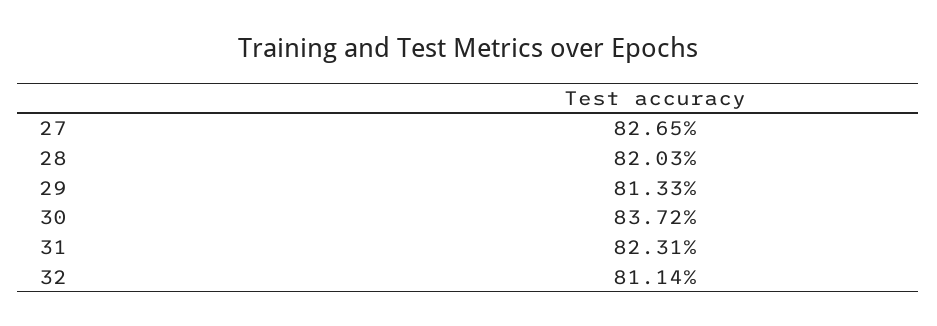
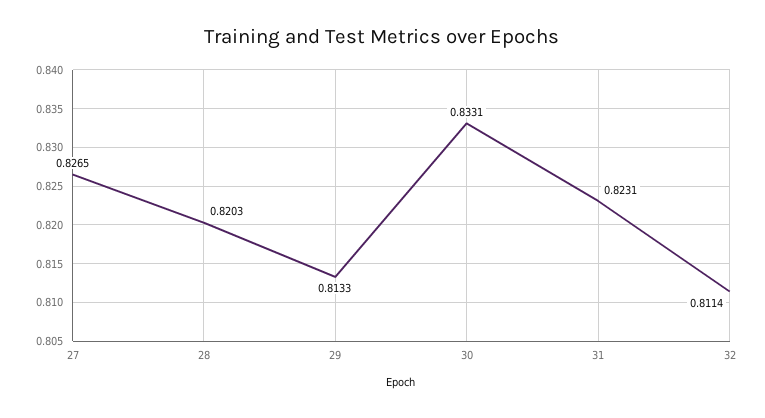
30: 0.8372 -> 0.8331

